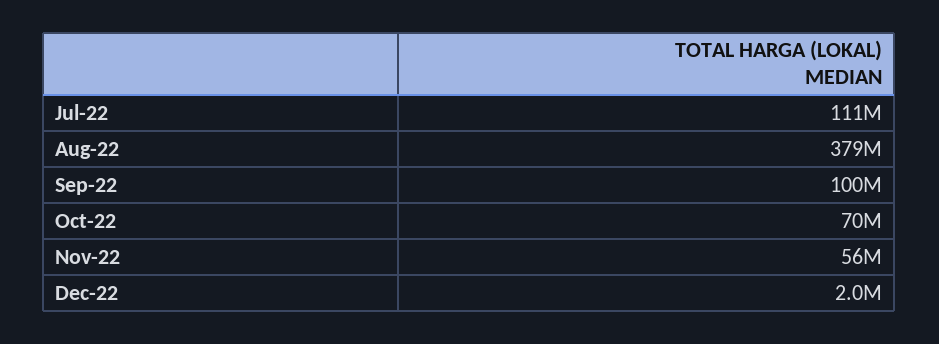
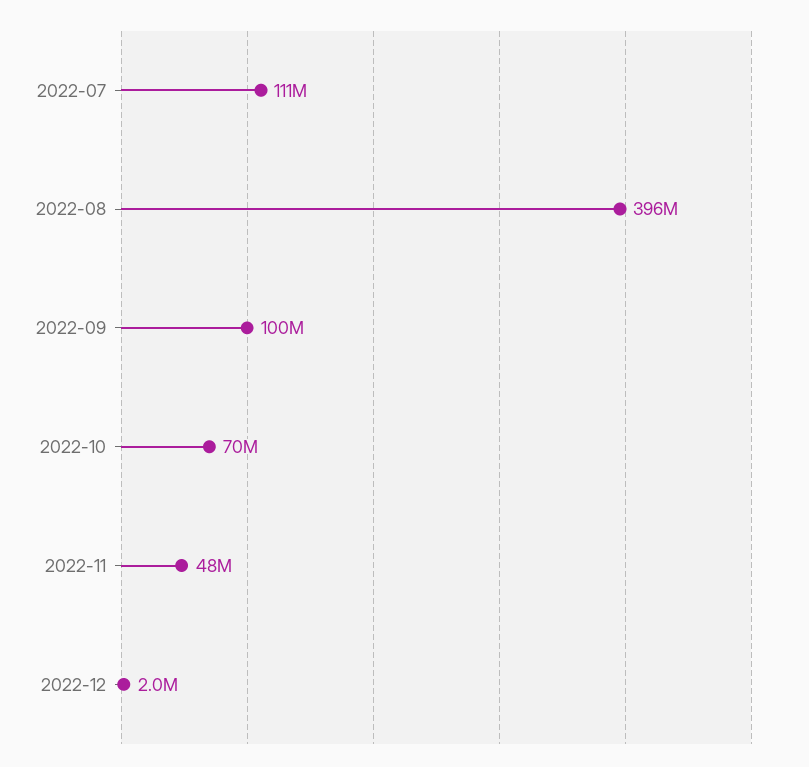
Aug-22: 379000000 -> 396000000
Nov-22: 56000000 -> 48000000

